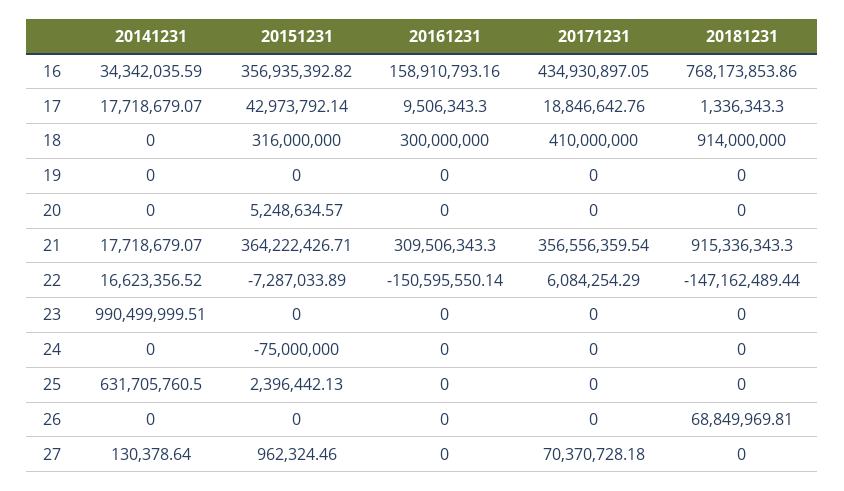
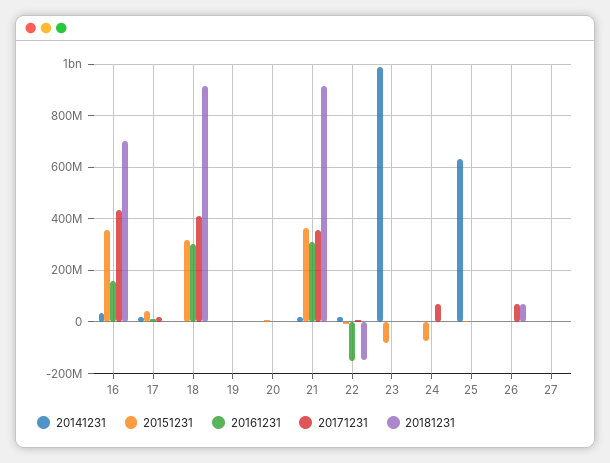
20181231, 16: 768173853.86 -> 700000000
20151231, 23: 0 -> -75000000
20171231, 24: 0 -> 75000000
20171231, 26: 0 -> 75000000
20171231, 27: 70370728.18 -> 0

